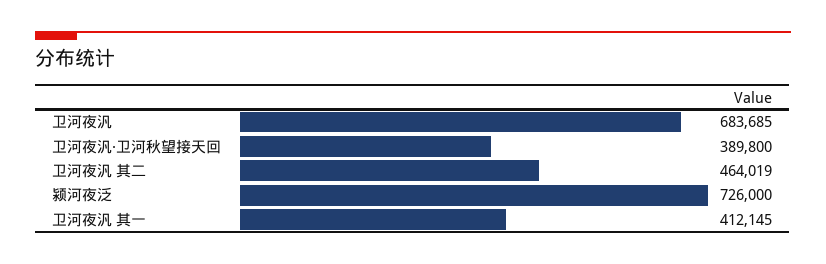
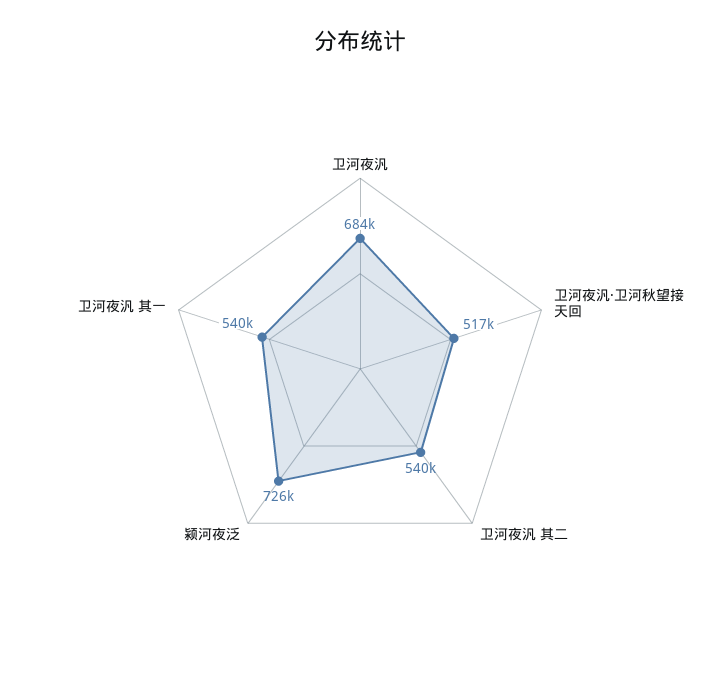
卫河夜汎·卫河秋望接天回: 389800 -> 517000
卫河夜汎 其二: 464019 -> 540000
卫河夜汎 其一: 412145 -> 540000

